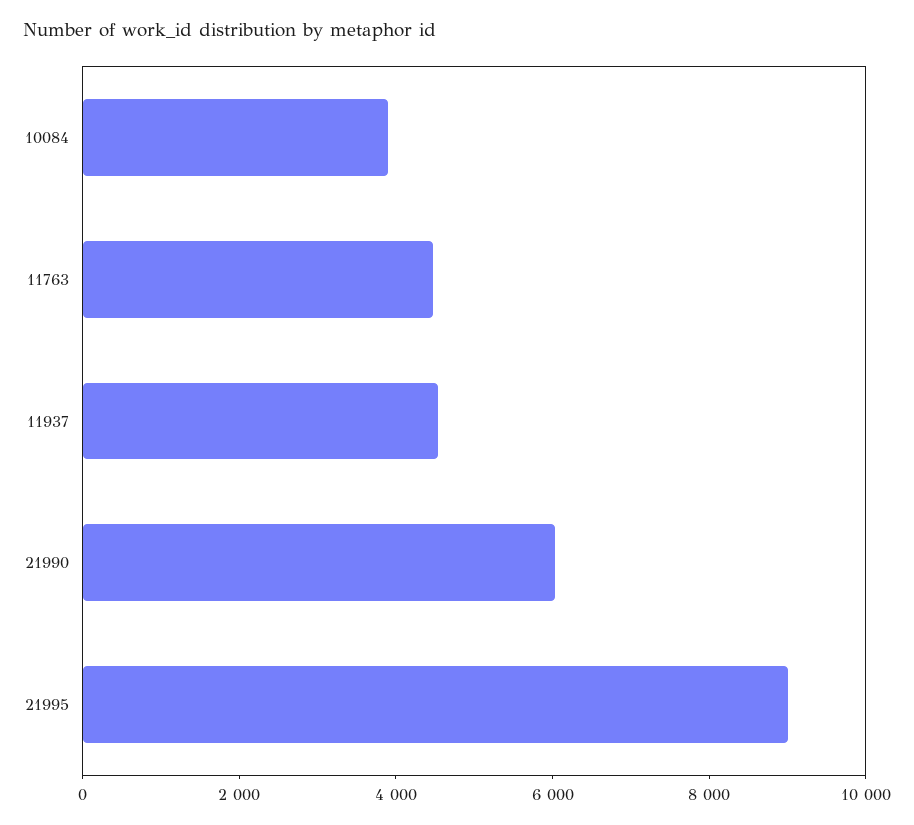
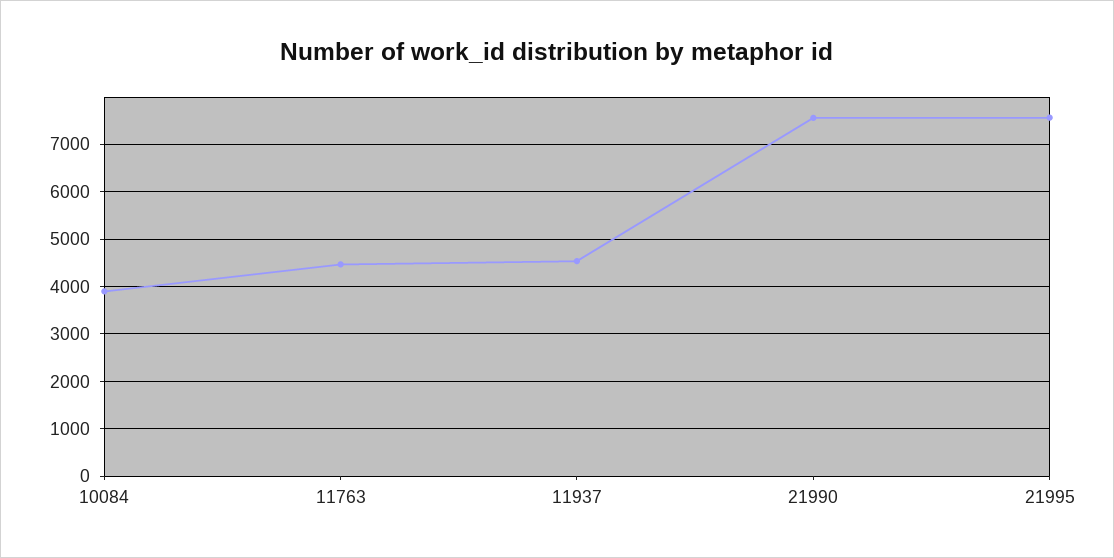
21990: 6000 -> 7600
21995: 9000 -> 7600

